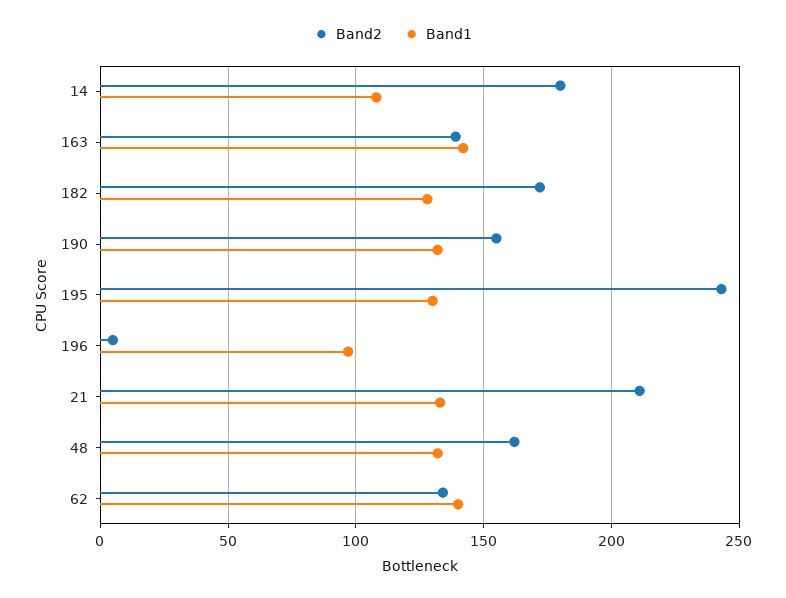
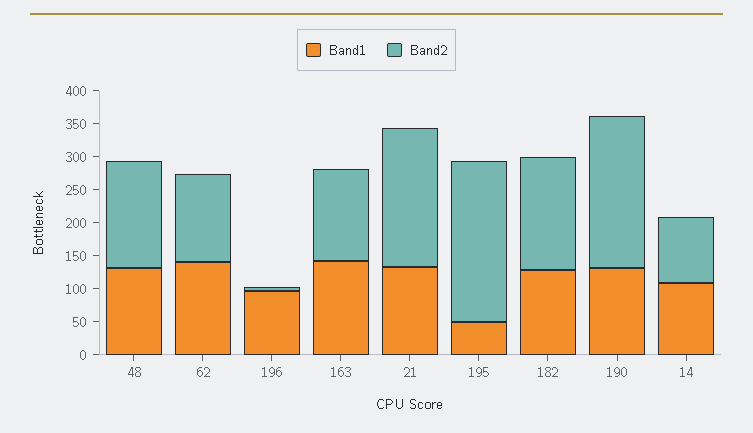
Band2, 14: 180 -> 100
Band2, 190: 155 -> 225
Band1, 195: 130 -> 50

